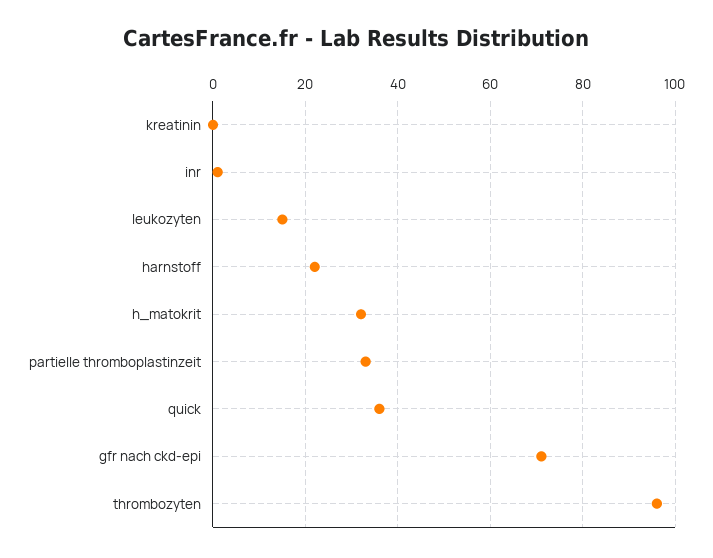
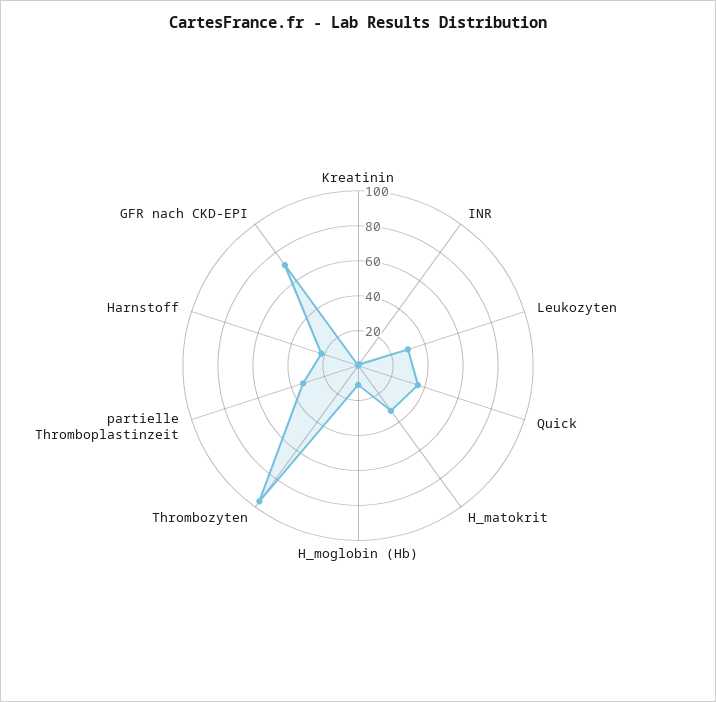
leukozyten: 15 -> 30
H_moglobin (Hb): none -> 10

